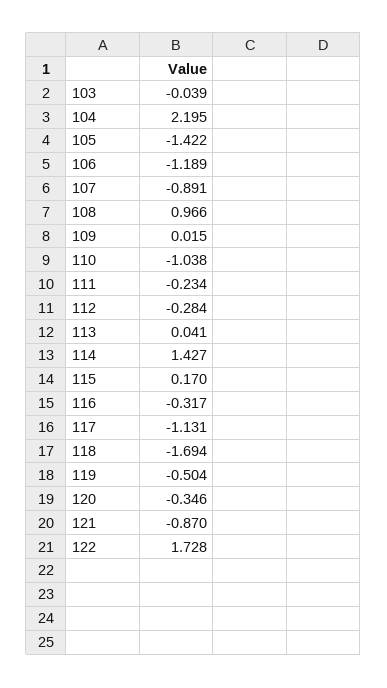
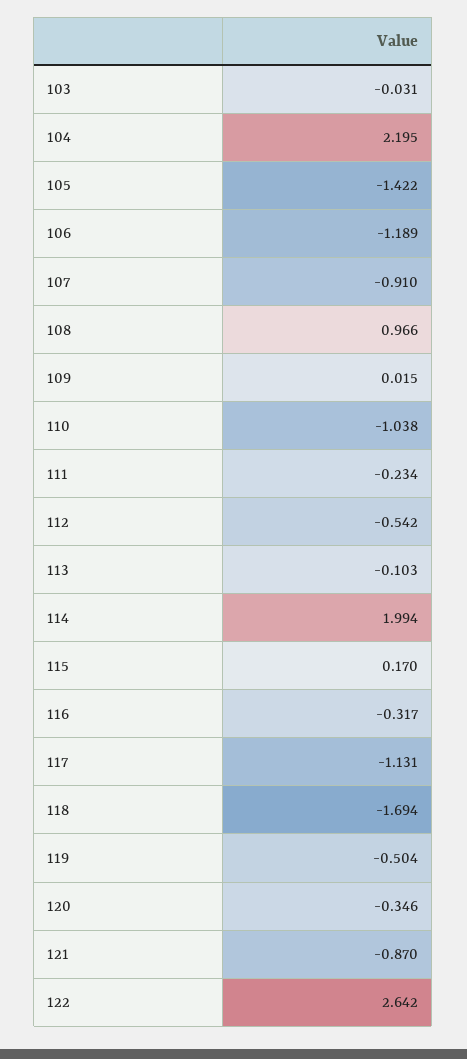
103: -0.039 -> -0.031
107: -0.891 -> -0.91
112: -0.284 -> -0.542
113: 0.041 -> -0.103
114: 1.427 -> 1.994
122: 1.728 -> 2.642

